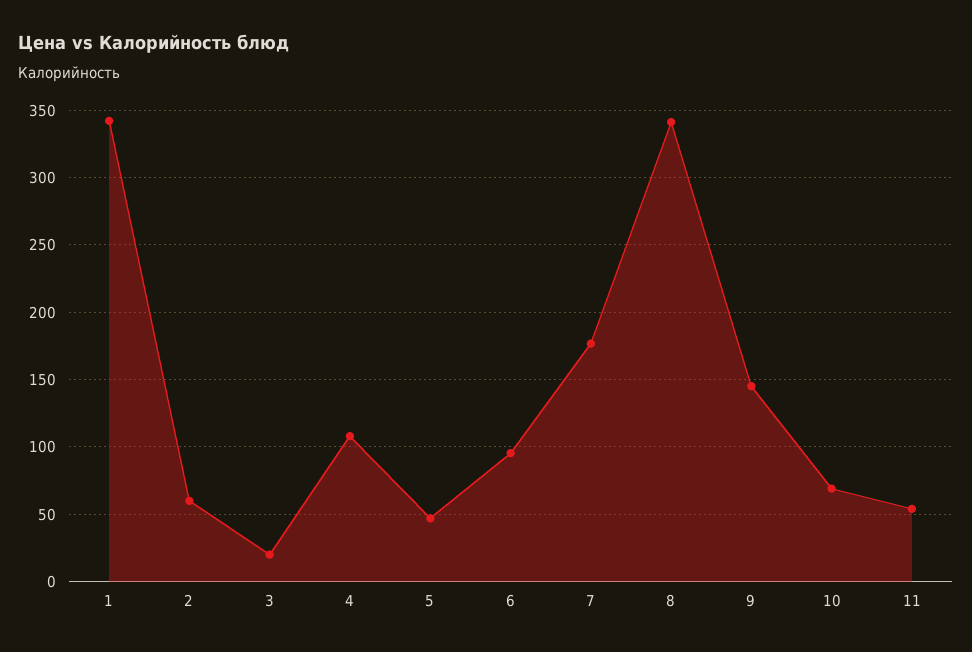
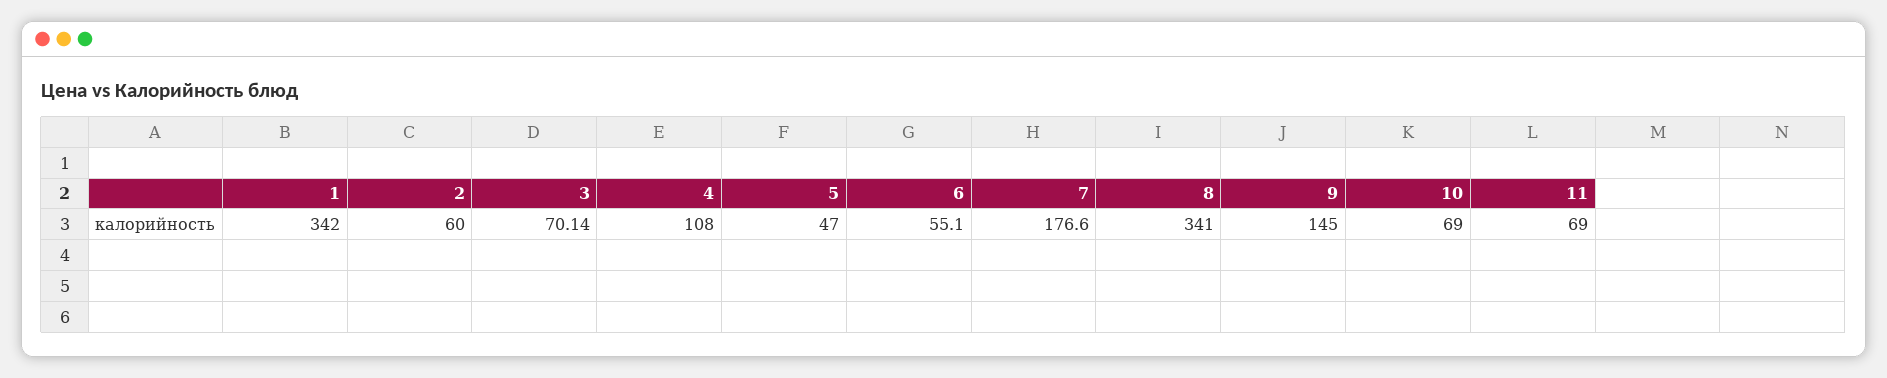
3: 20 -> 70.14
6: 95 -> 55.1
11: 55 -> 69

